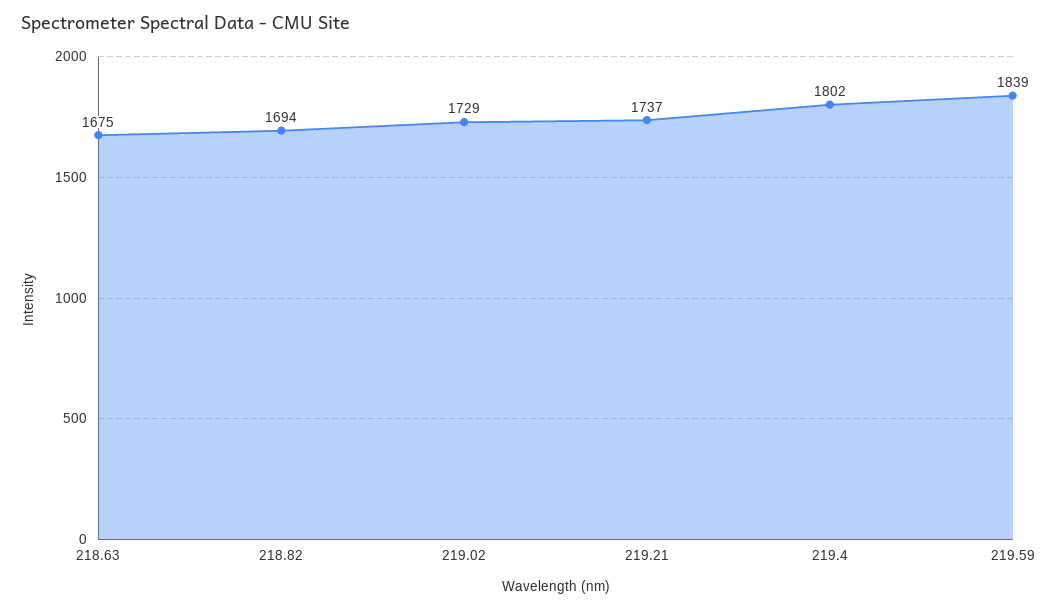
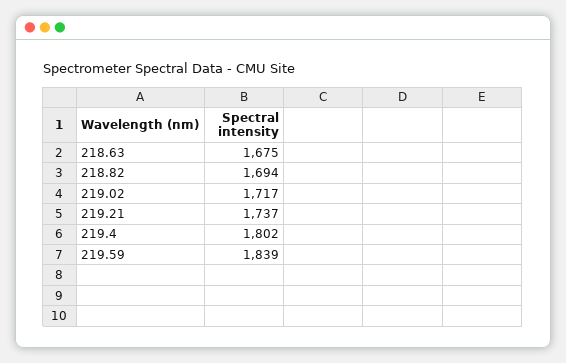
219.02: 1729 -> 1717

